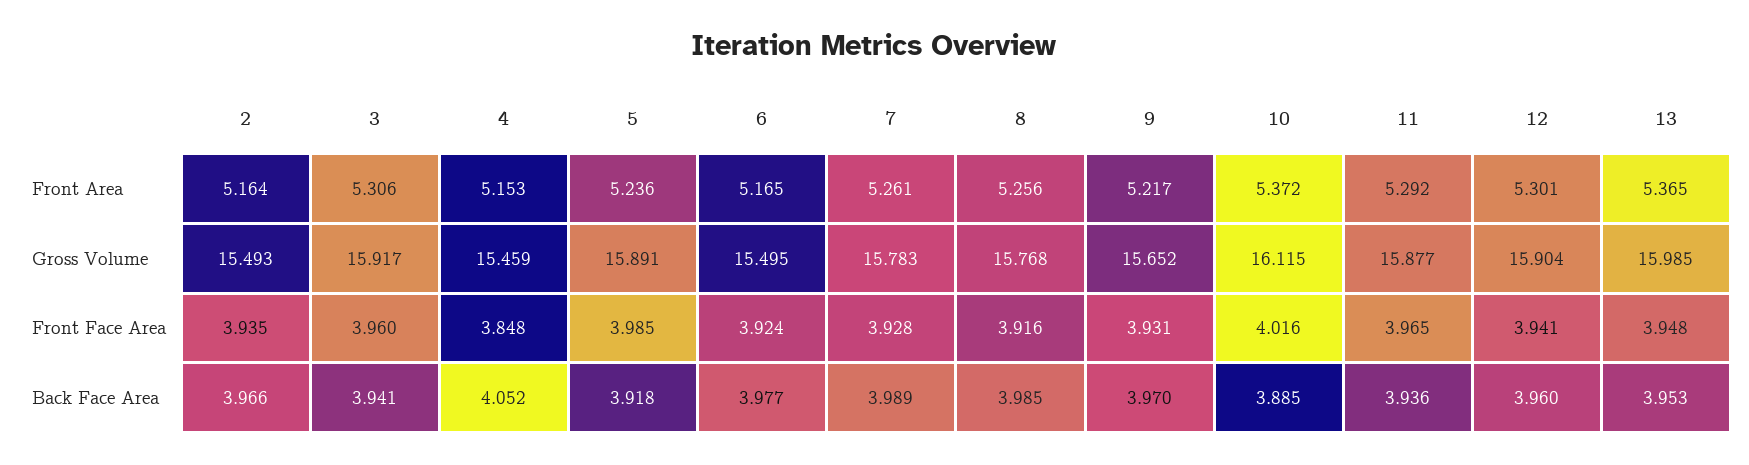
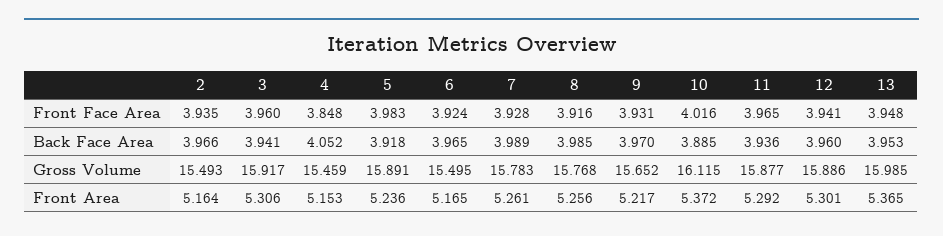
12, Gross Volume: 15.904 -> 15.886
5, Front Face Area: 3.985 -> 3.983
6, Back Face Area: 3.977 -> 3.965

